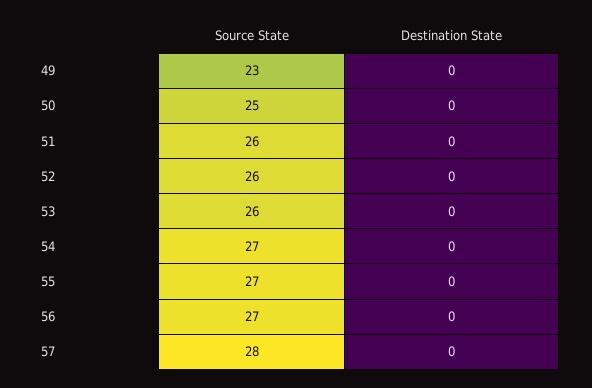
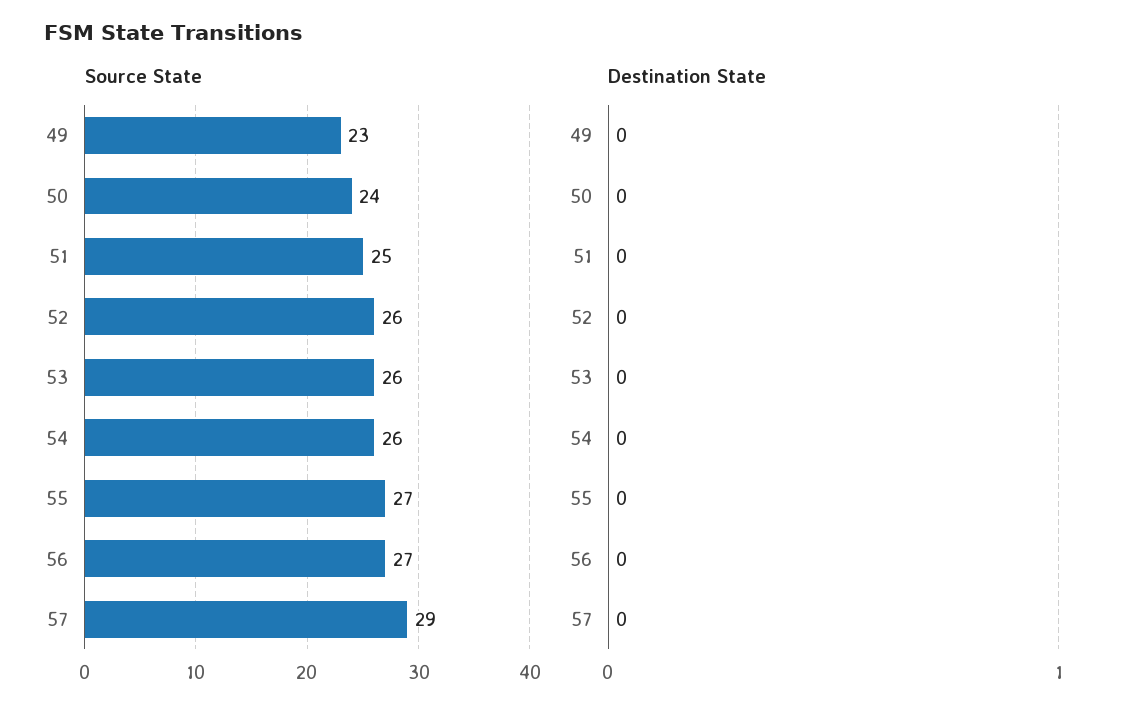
Source State, 50: 25 -> 24
Source State, 51: 26 -> 25
Source State, 54: 27 -> 26
Source State, 57: 28 -> 29

